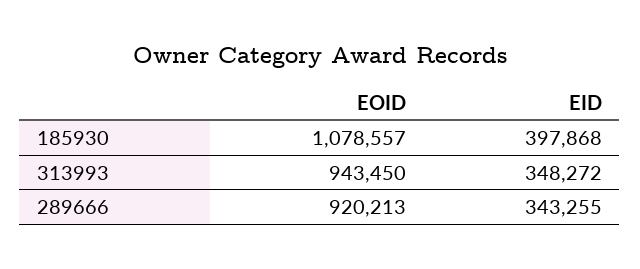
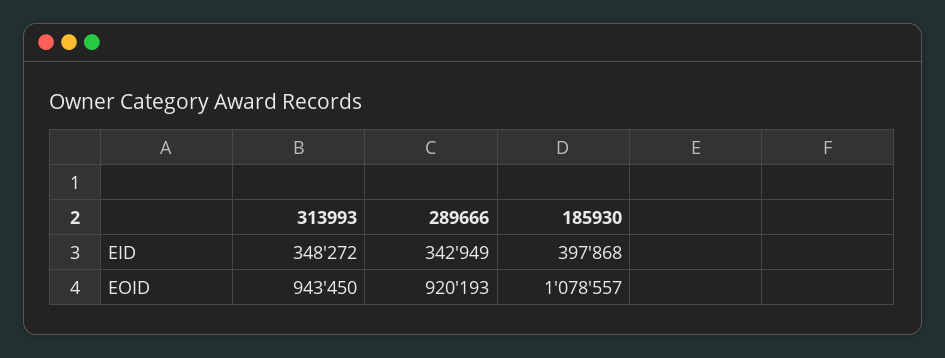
EOID, 289666: 920213 -> 920193
EID, 289666: 343255 -> 342949

